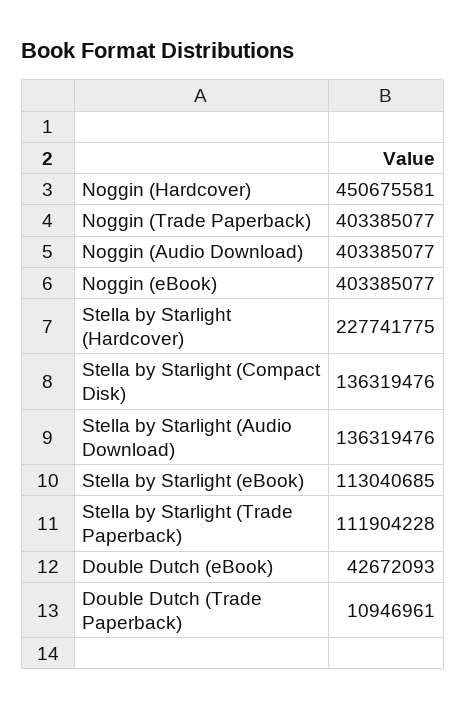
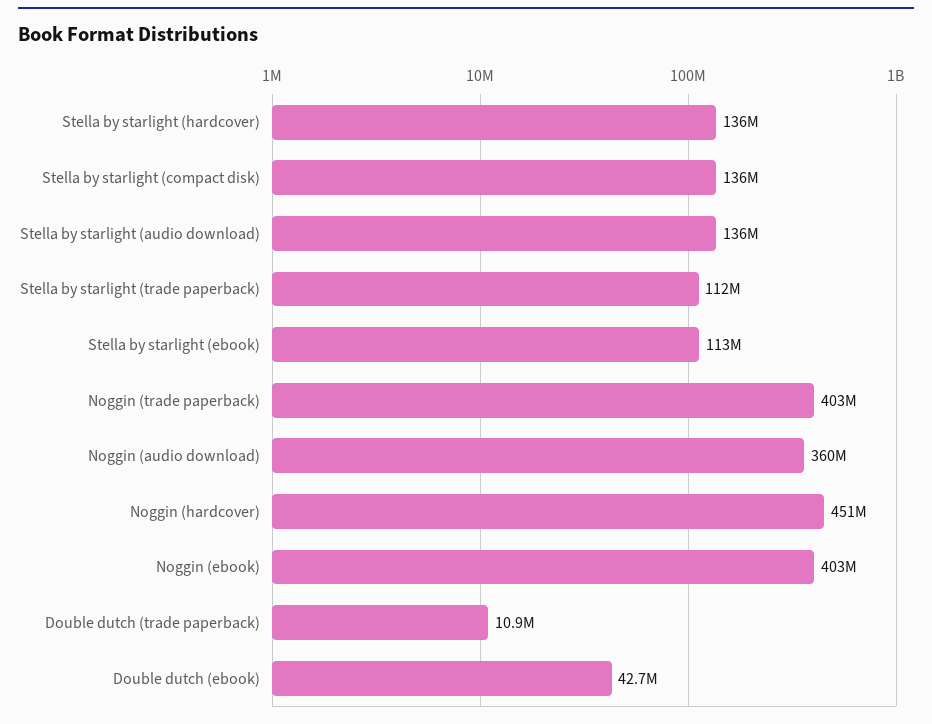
Noggin (Audio Download): 403385077 -> 360000000
Stella by Starlight (Hardcover): 227741775 -> 136000000

